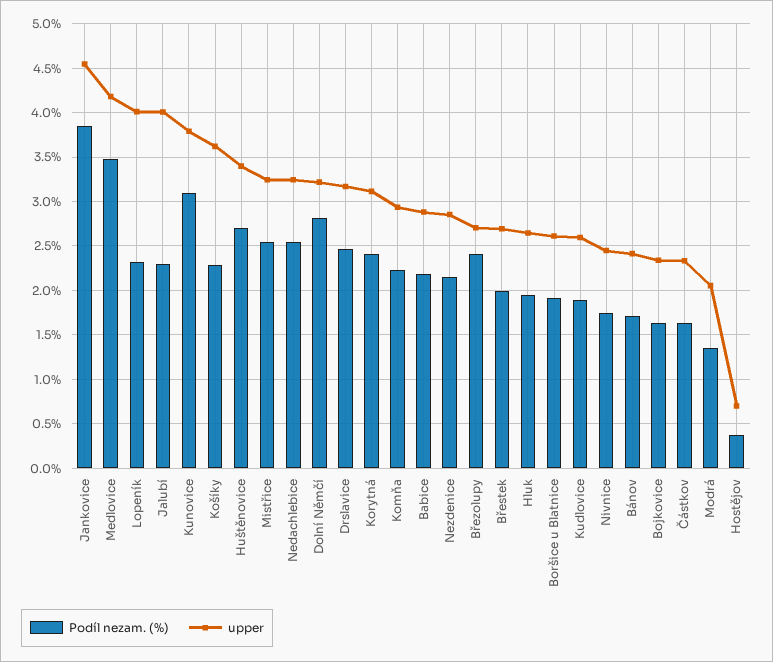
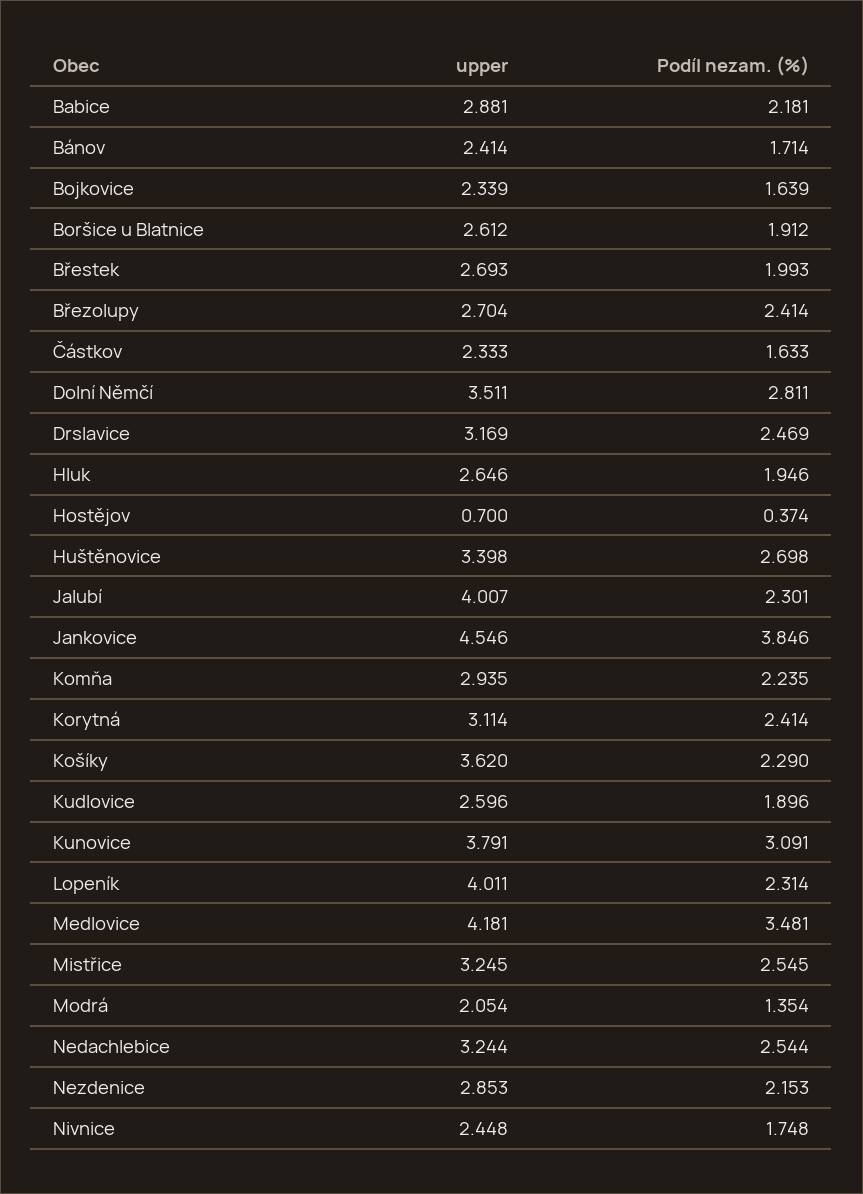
upper, Dolní Němčí: 3.2 -> 3.511

